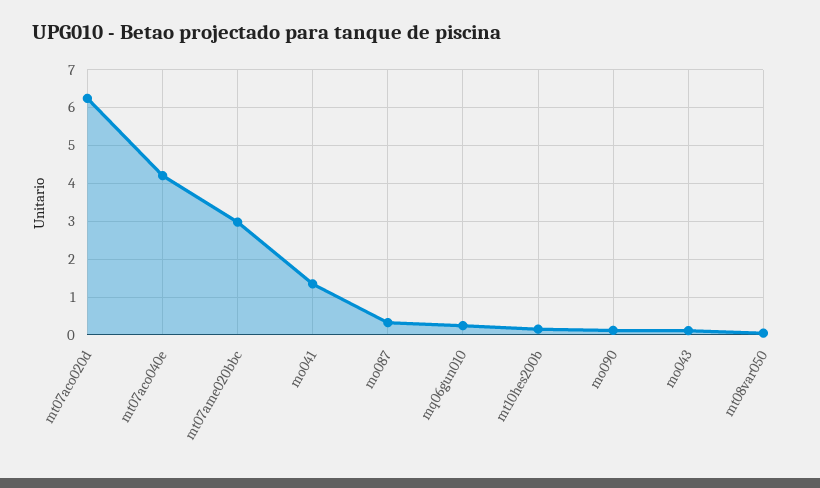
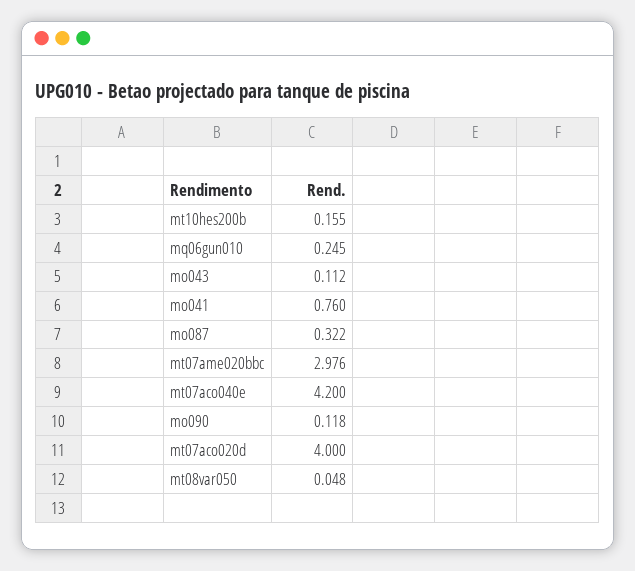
mt07aco020d: 6.2 -> 4
mo041: 1.4 -> 0.76

